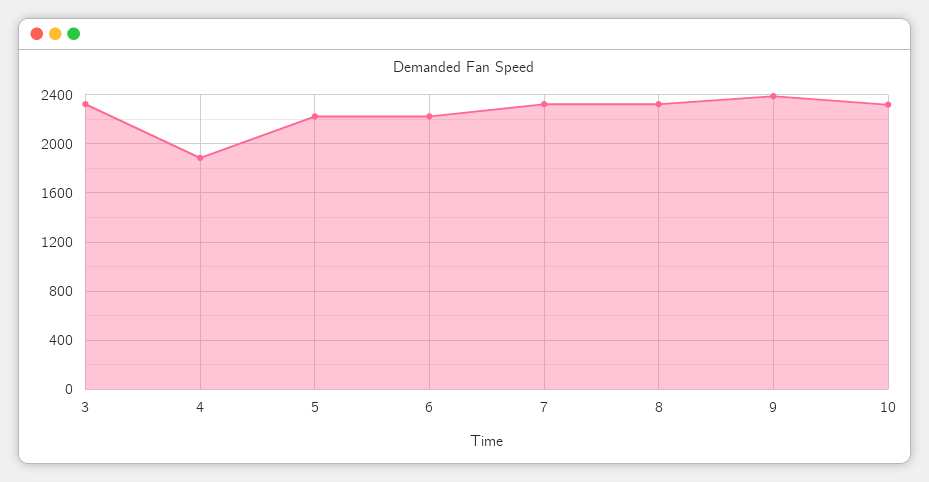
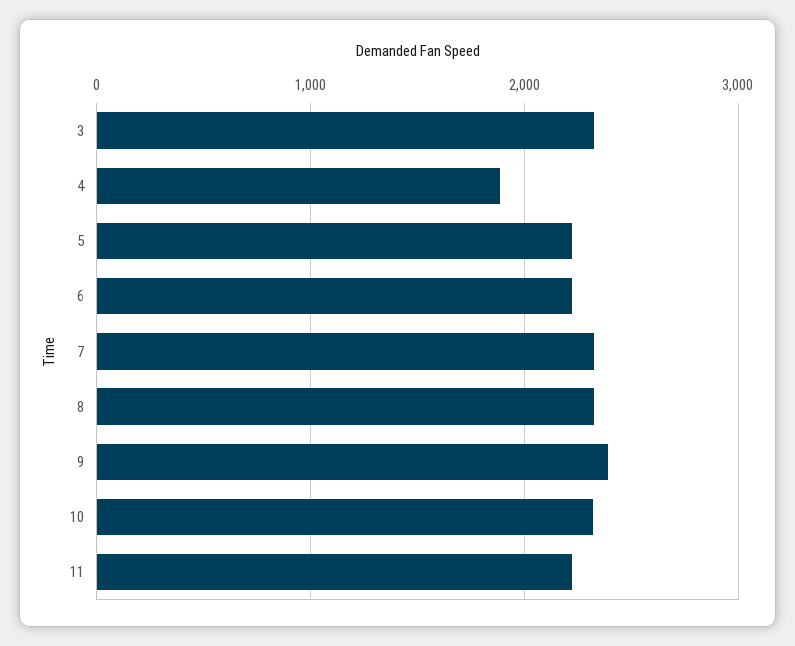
11: none -> 2200

